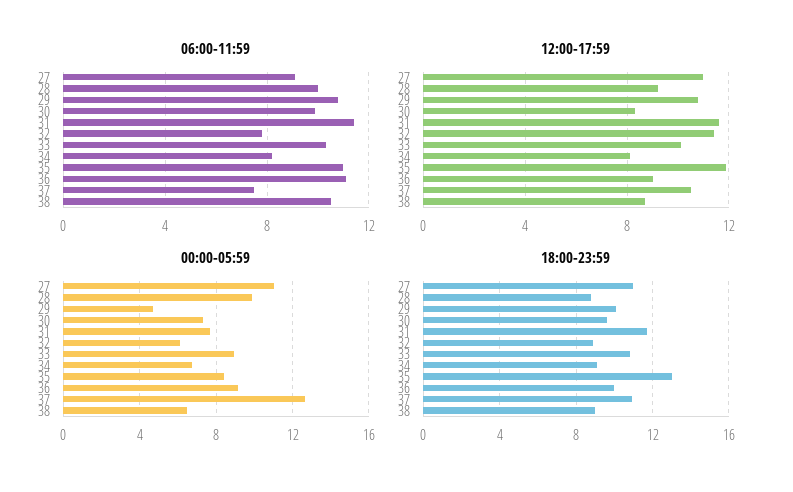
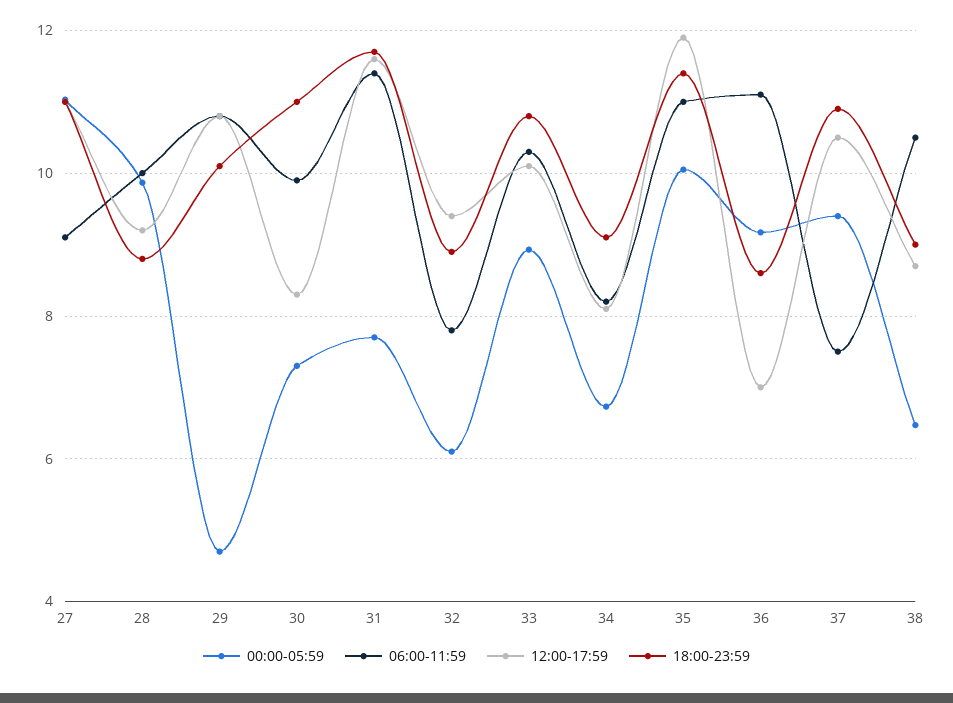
12:00-17:59, 32: 11.5 -> 9.4
12:00-17:59, 36: 9 -> 7
00:00-05:59, 35: 8.5 -> 10
00:00-05:59, 37: 12.5 -> 9.4
18:00-23:59, 30: 9.5 -> 11
18:00-23:59, 35: 13 -> 11.4
18:00-23:59, 36: 10 -> 8.6

